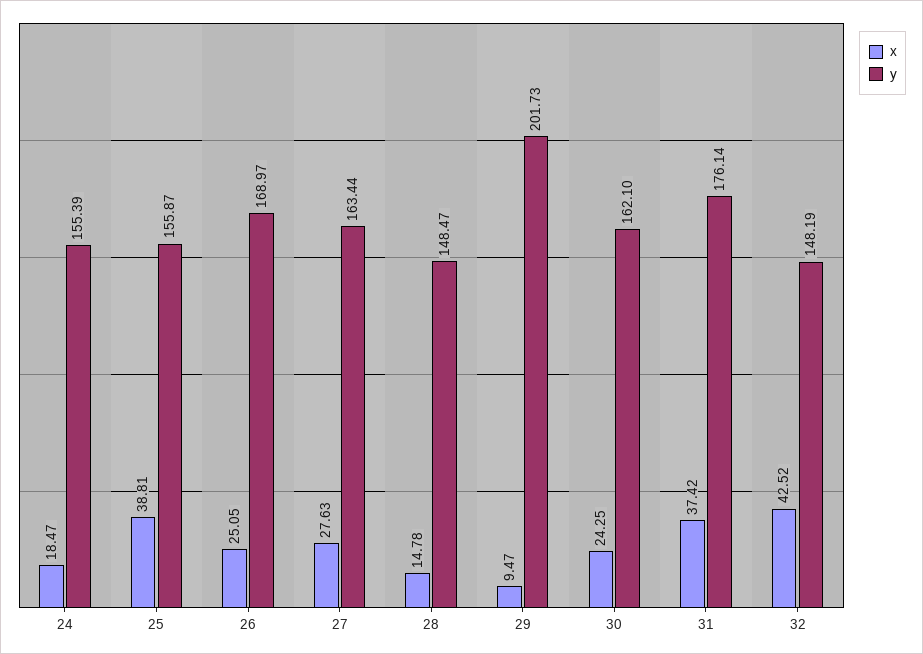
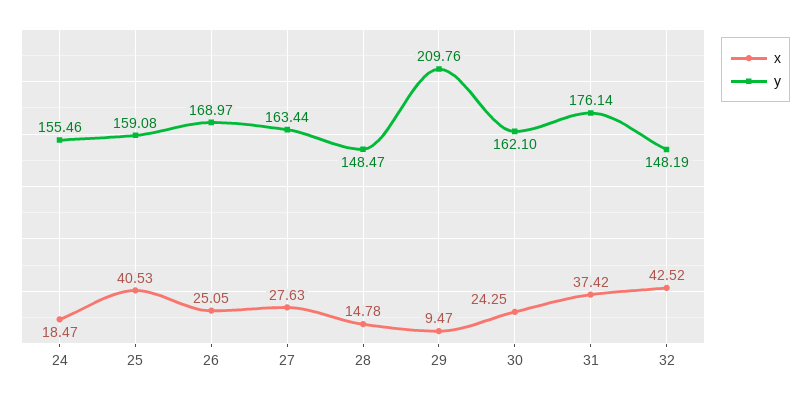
y, 24: 155.39 -> 155.46
x, 25: 38.81 -> 40.53
y, 25: 155.87 -> 159.08
y, 29: 201.73 -> 209.76

